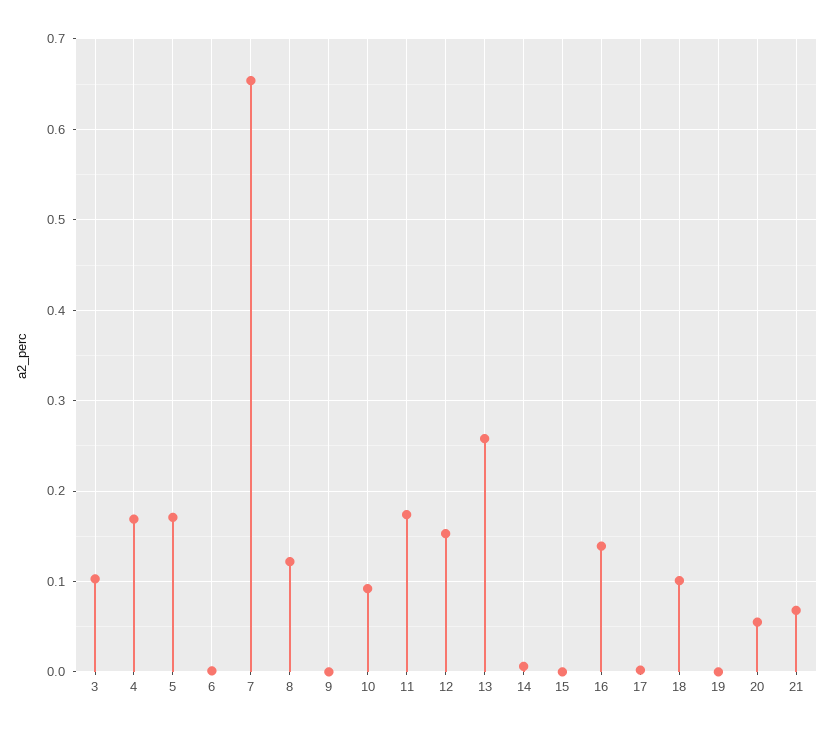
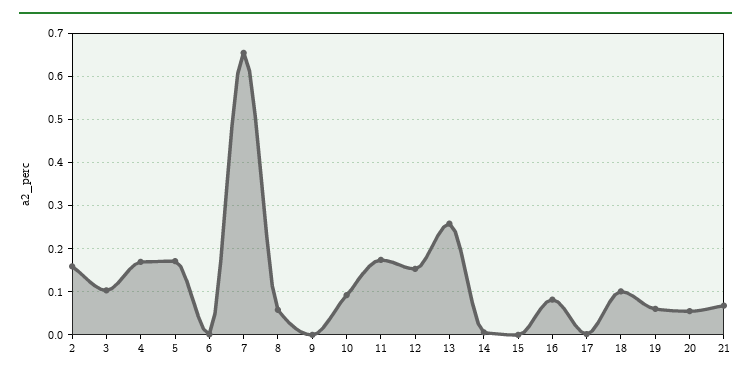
8: 0.12 -> 0.06
16: 0.14 -> 0.08
19: 0 -> 0.06
2: none -> 0.16

